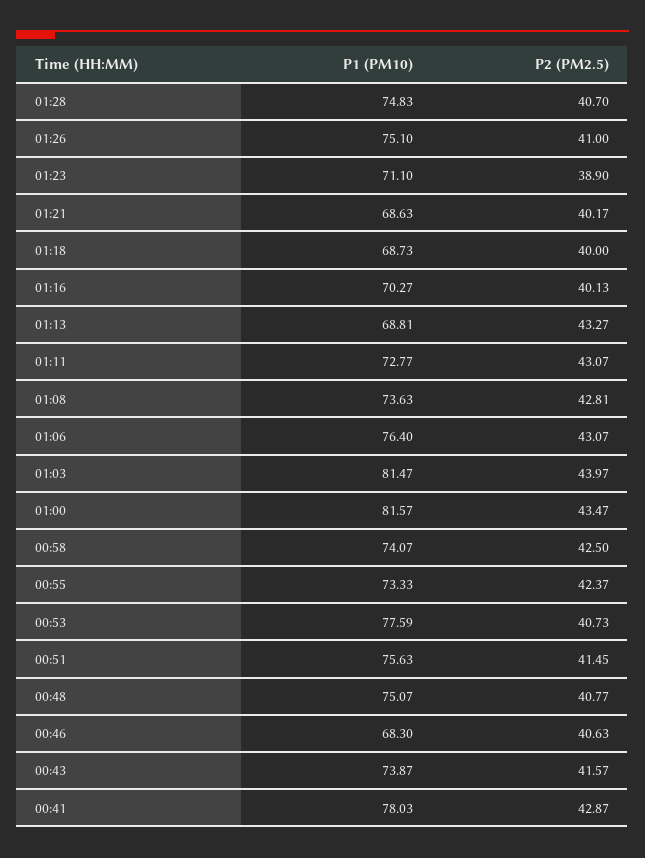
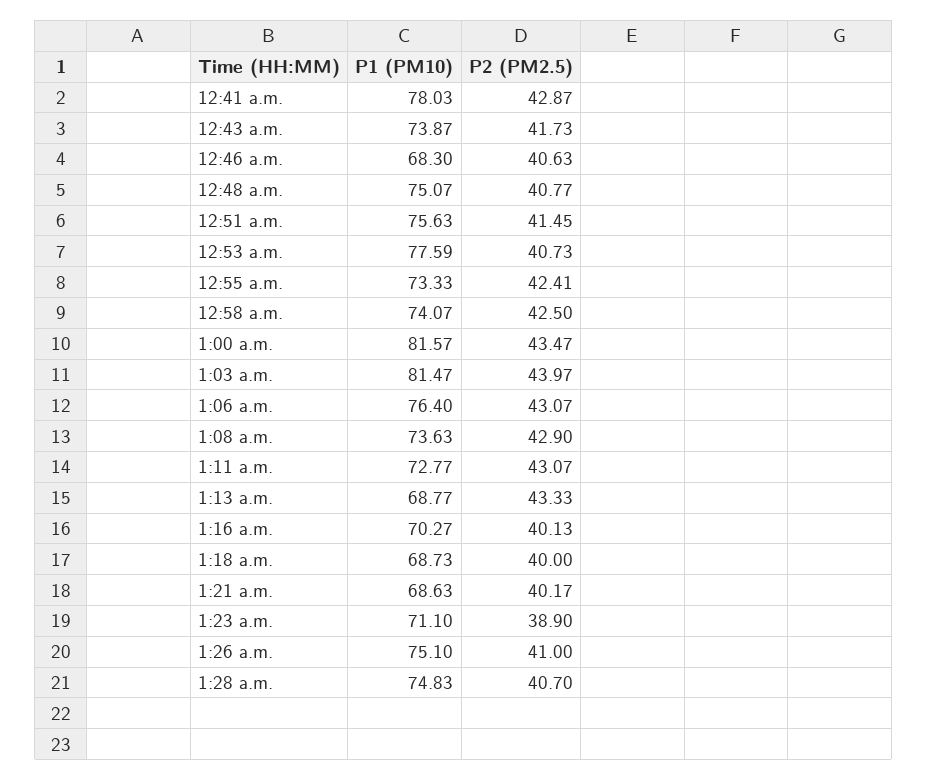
P1 (PM10), 01:13: 68.81 -> 68.77
P2 (PM2.5), 01:13: 43.27 -> 43.33
P2 (PM2.5), 01:08: 42.81 -> 42.9
P2 (PM2.5), 00:55: 42.37 -> 42.41
P2 (PM2.5), 00:43: 41.57 -> 41.73

